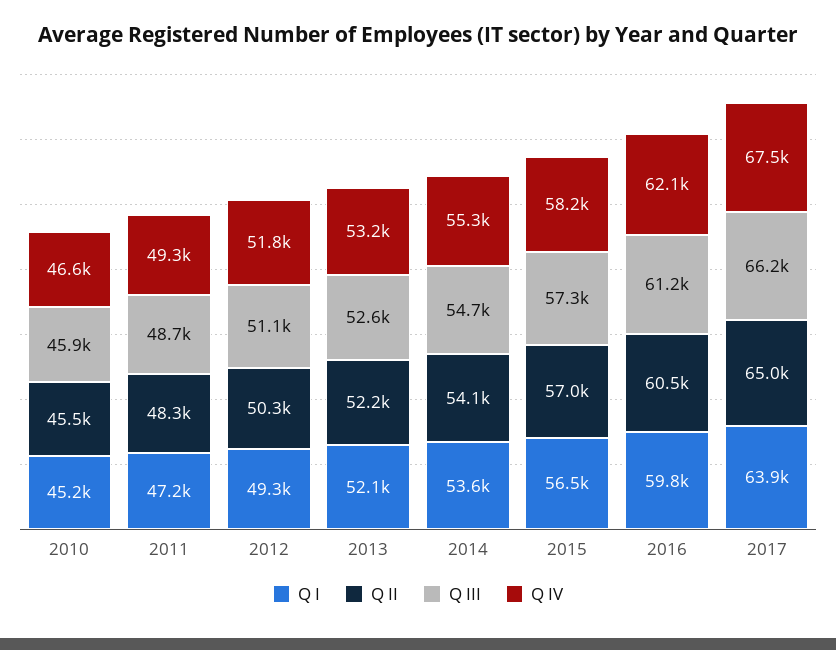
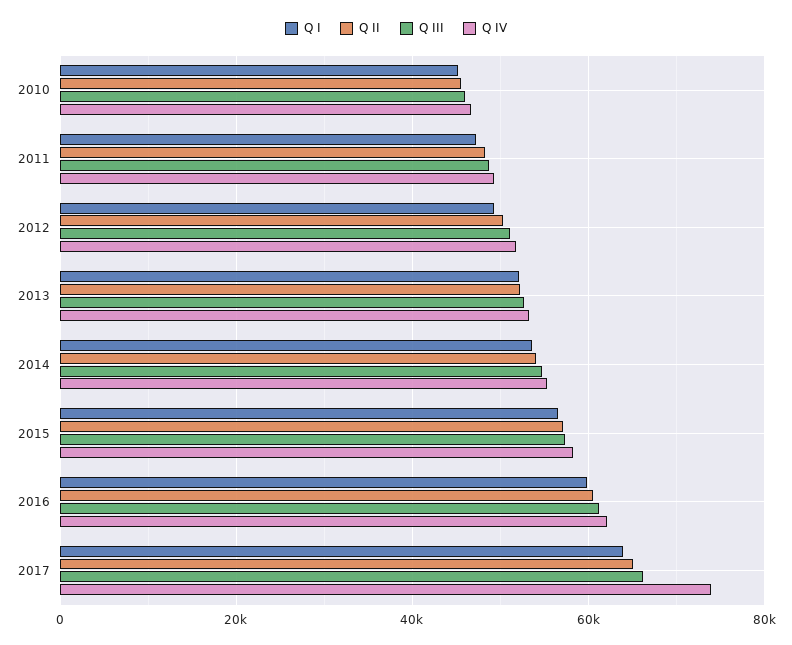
Q IV, 2017: 67500 -> 74000

